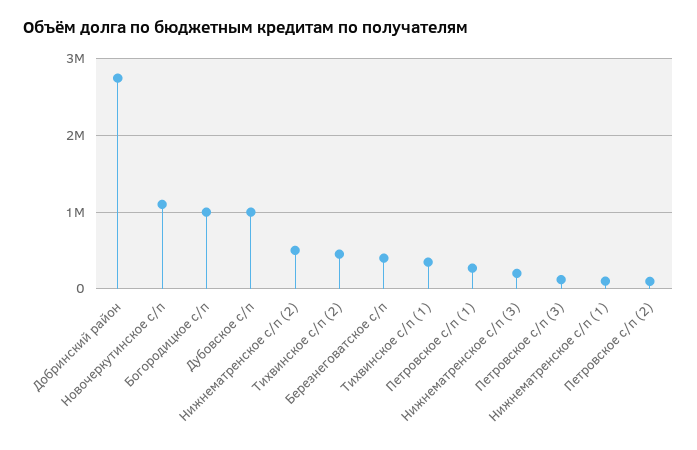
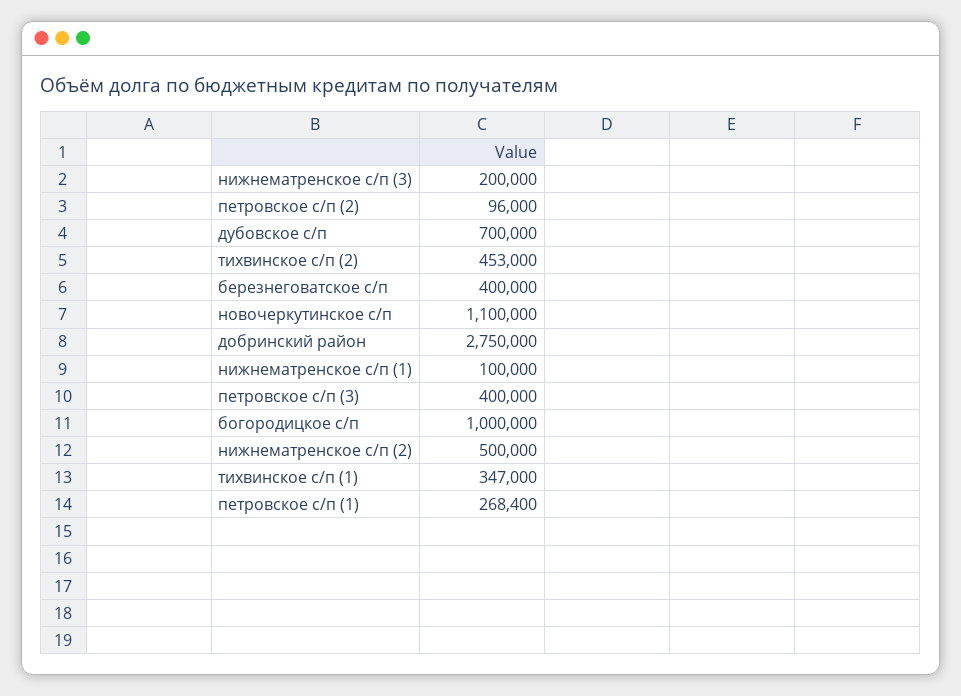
Дубовское с/п: 1000000 -> 700000
Петровское с/п (3): 100000 -> 400000

